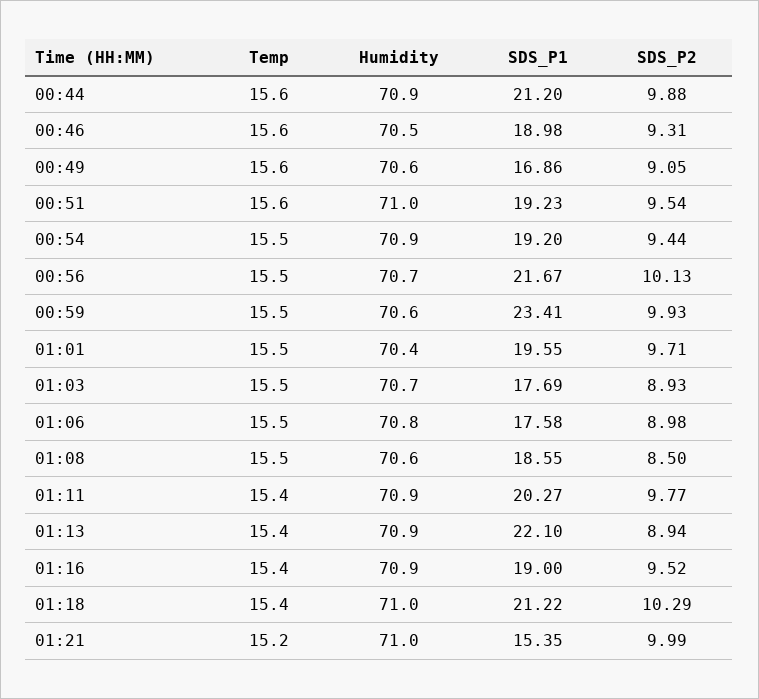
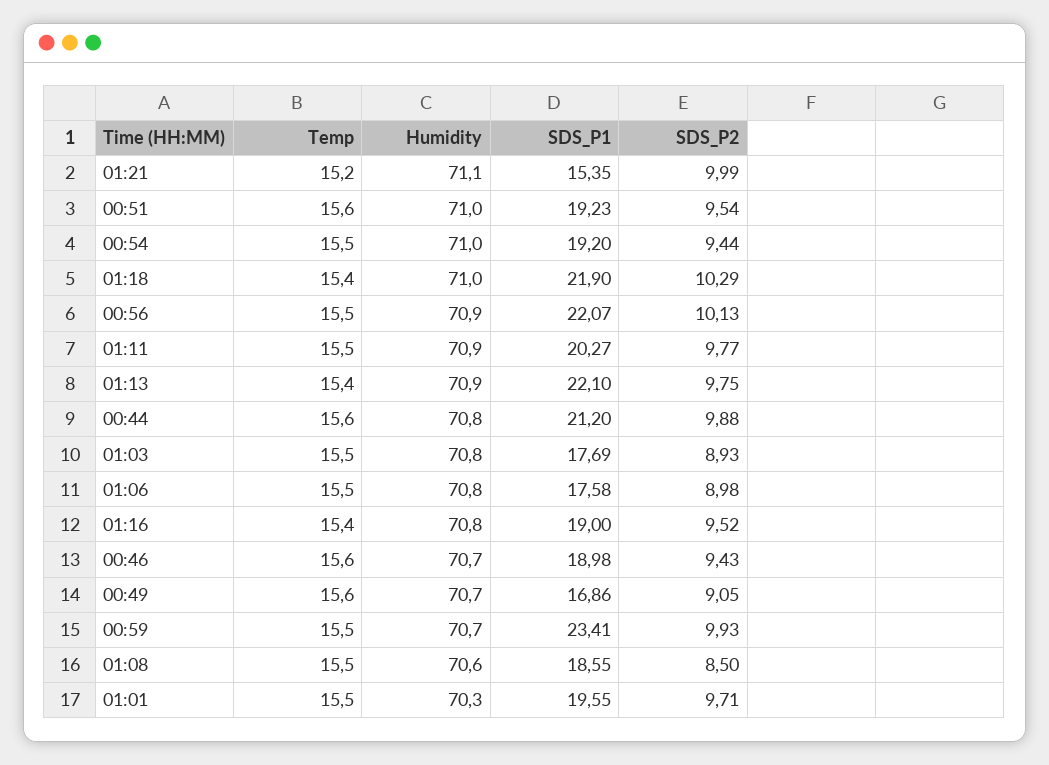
Humidity, 00:44: 70.9 -> 70.8
Humidity, 00:46: 70.5 -> 70.7
SDS_P2, 00:46: 9.31 -> 9.43
Humidity, 00:49: 70.6 -> 70.7
Humidity, 00:54: 70.9 -> 71
Humidity, 00:56: 70.7 -> 70.9
SDS_P1, 00:56: 21.67 -> 22.07
Humidity, 00:59: 70.6 -> 70.7
Humidity, 01:01: 70.4 -> 70.3
Humidity, 01:03: 70.7 -> 70.8
Temp, 01:11: 15.4 -> 15.5
SDS_P2, 01:13: 8.94 -> 9.75
Humidity, 01:16: 70.9 -> 70.8
SDS_P1, 01:18: 21.22 -> 21.9
Humidity, 01:21: 71 -> 71.1

